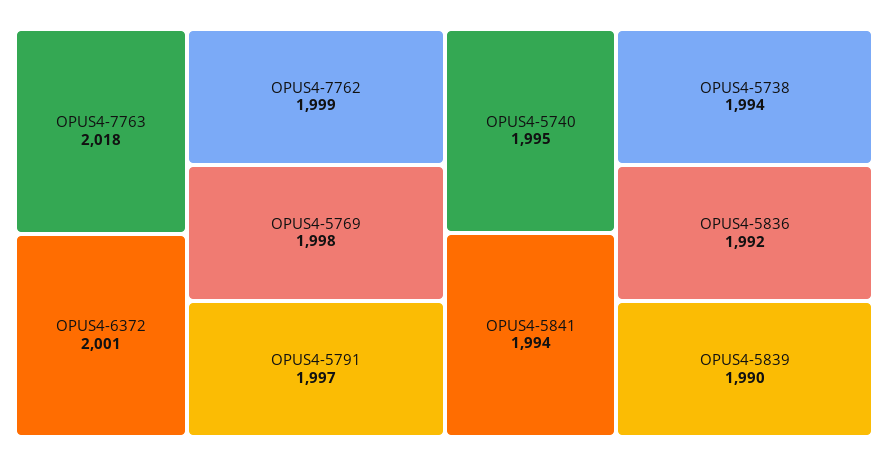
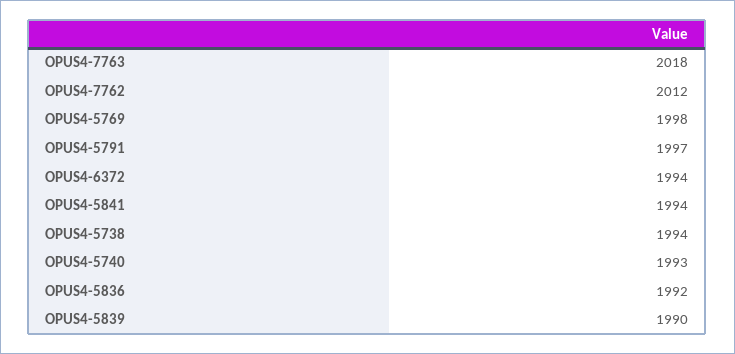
OPUS4-6372: 2001 -> 1994
OPUS4-7762: 1999 -> 2012
OPUS4-5740: 1995 -> 1993

